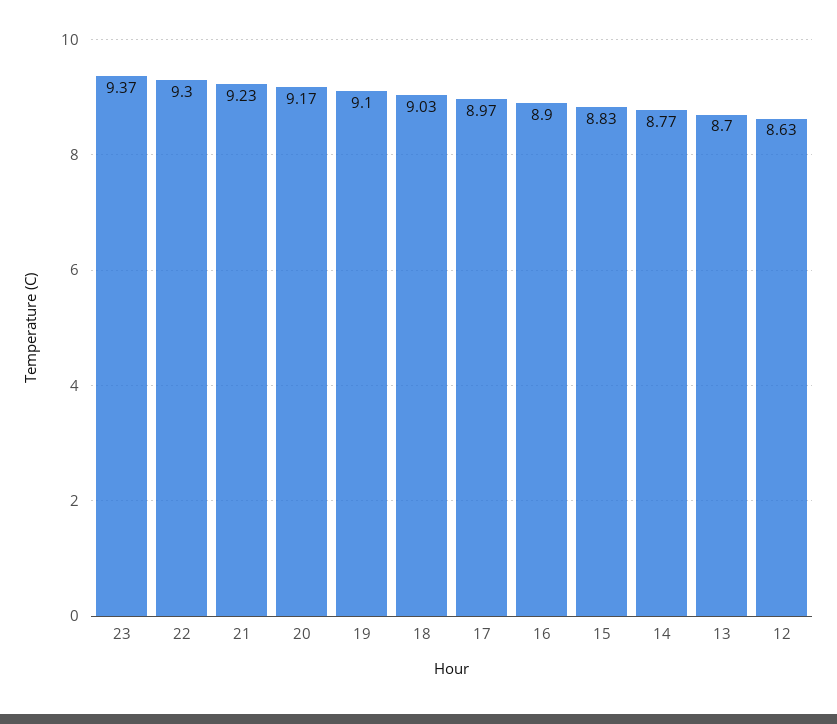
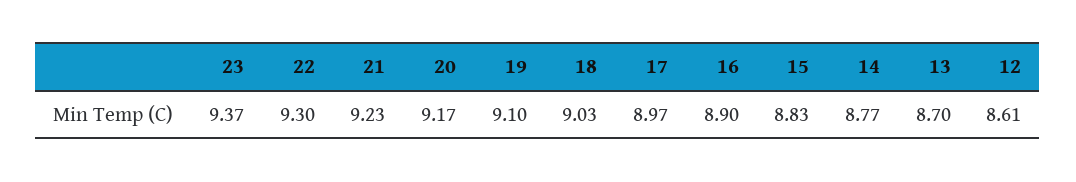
12: 8.63 -> 8.61

